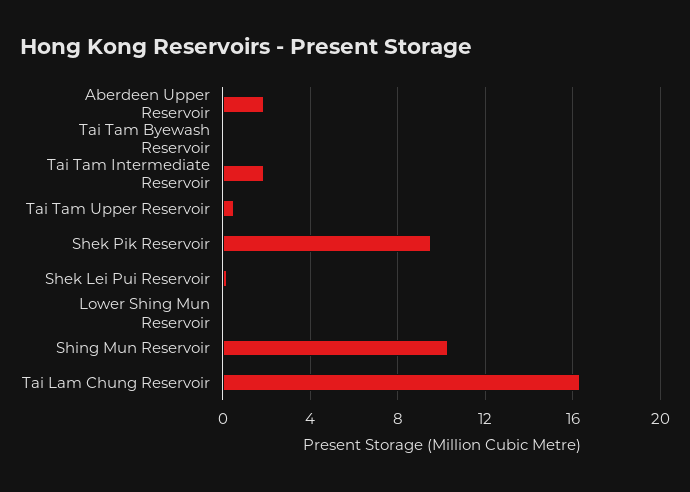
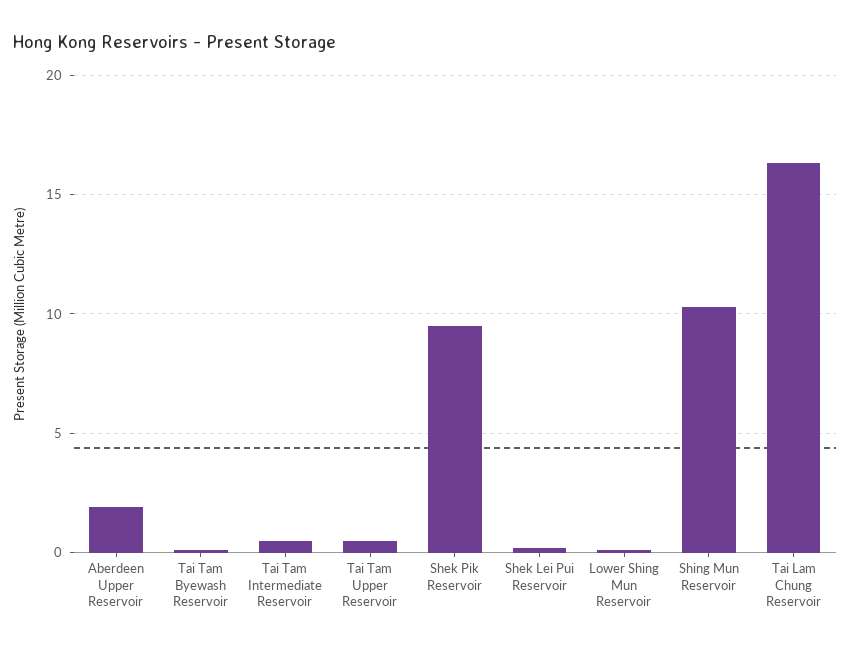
Tai Tam Intermediate Reservoir: 2 -> 0.5

